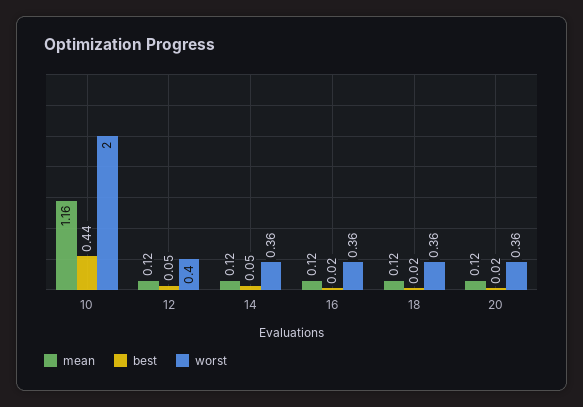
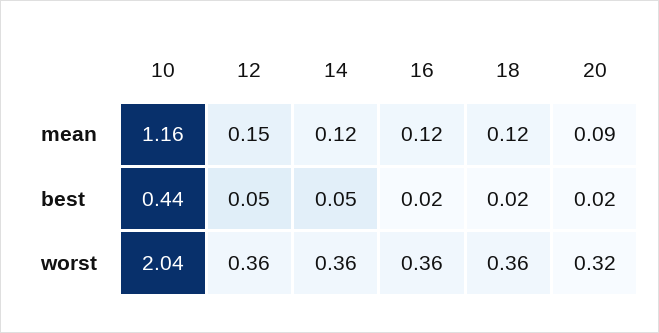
worst, 10: 2 -> 2.04
mean, 12: 0.12 -> 0.15
worst, 12: 0.4 -> 0.36
mean, 20: 0.12 -> 0.09
worst, 20: 0.36 -> 0.32

